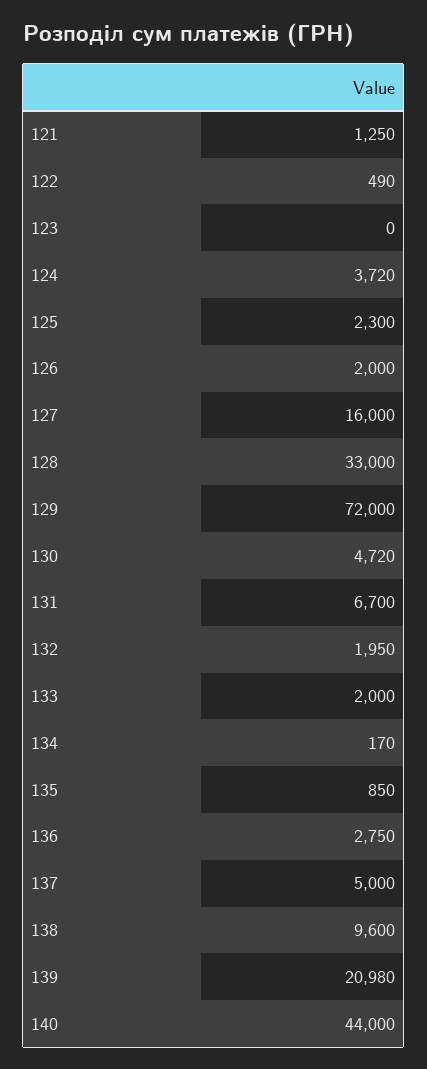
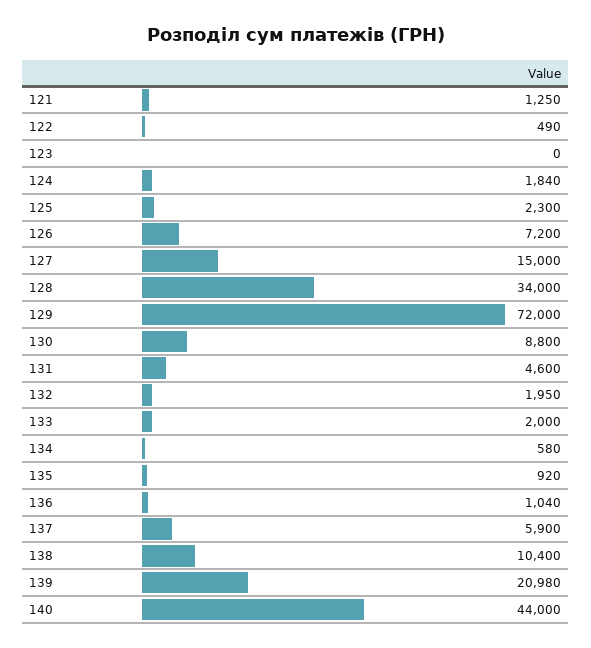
124: 3720 -> 1840
126: 2000 -> 7200
127: 16000 -> 15000
128: 33000 -> 34000
130: 4720 -> 8800
131: 6700 -> 4600
134: 170 -> 580
135: 850 -> 920
136: 2750 -> 1040
137: 5000 -> 5900
138: 9600 -> 10400

